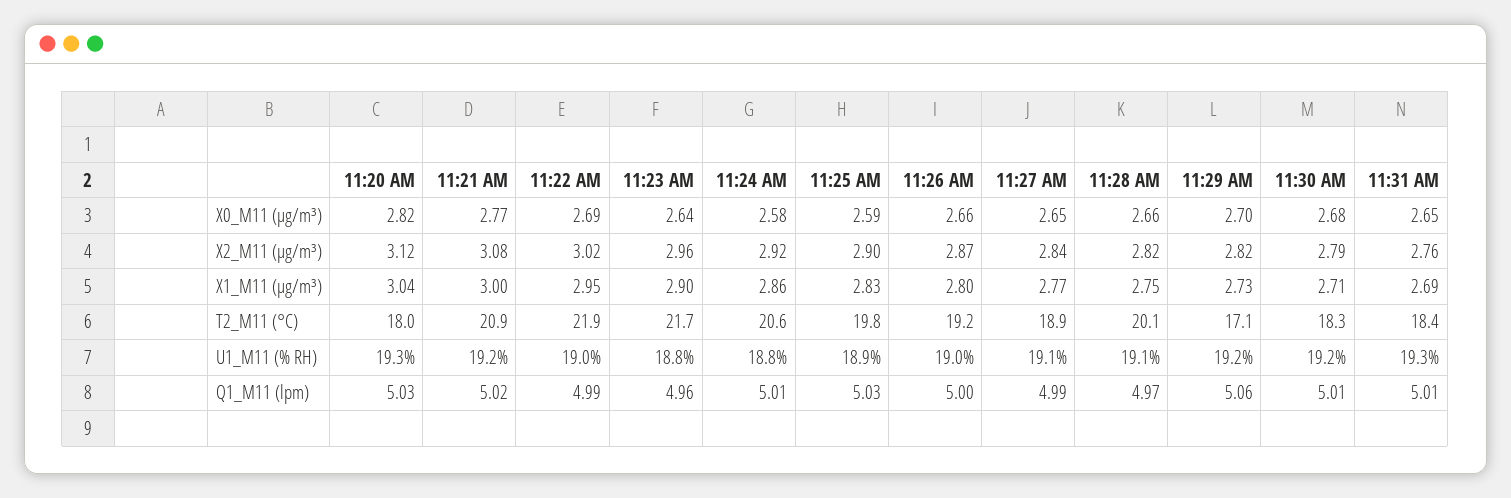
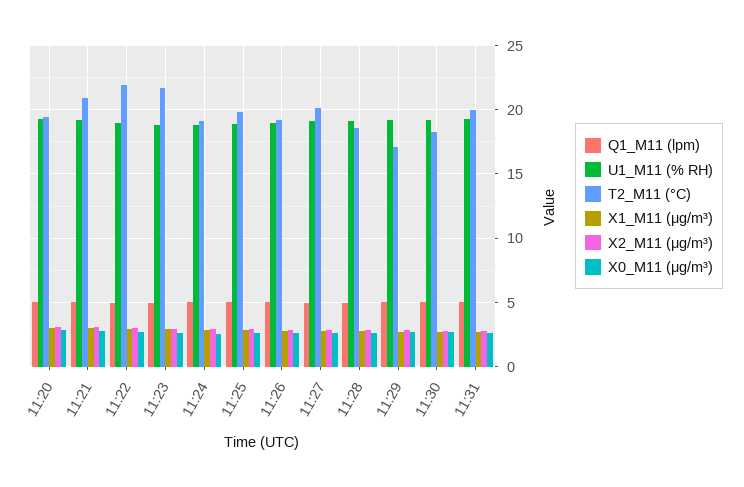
T2_M11 (°C), 11:20 AM: 18 -> 19.5
T2_M11 (°C), 11:24 AM: 20.6 -> 19
T2_M11 (°C), 11:27 AM: 18.9 -> 20
T2_M11 (°C), 11:28 AM: 20.1 -> 18.5
T2_M11 (°C), 11:31 AM: 18.4 -> 20

